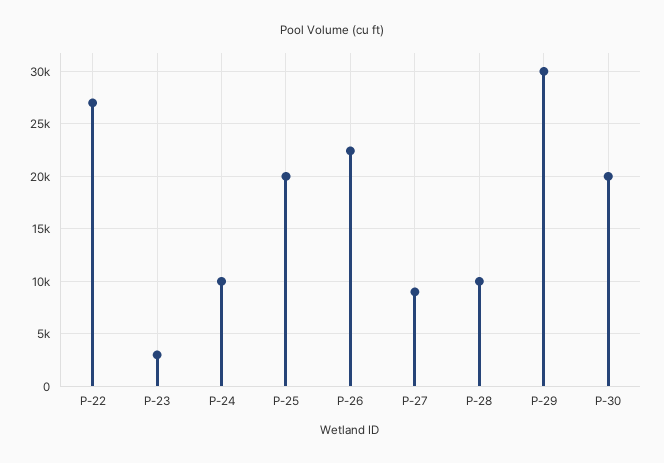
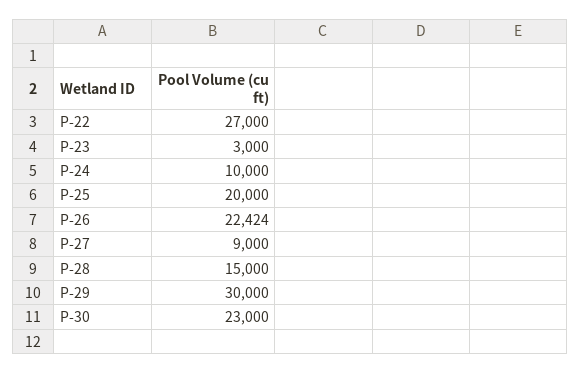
P-28: 10000 -> 15000
P-30: 20000 -> 23000

